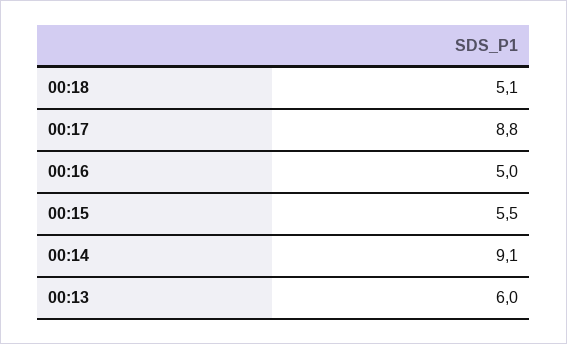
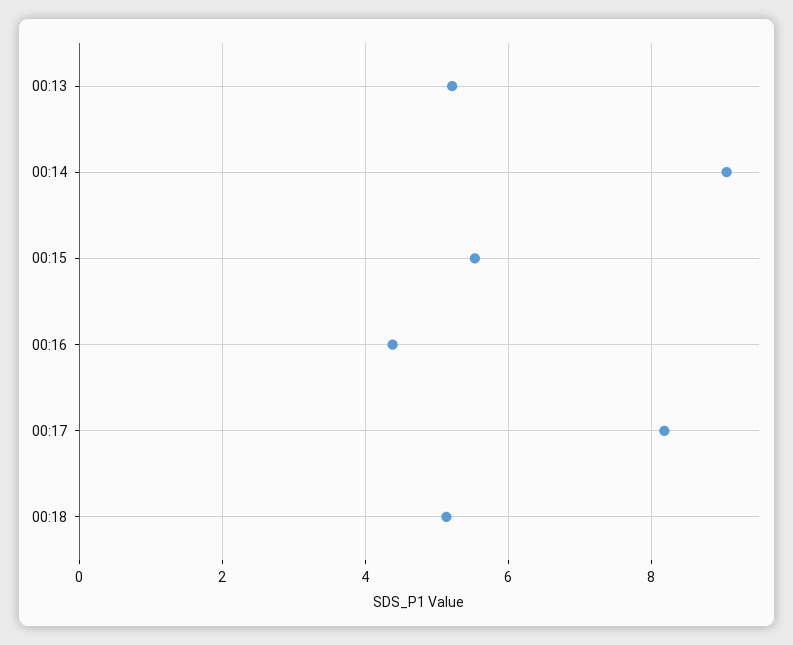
00:17: 8.8 -> 8.2
00:16: 5 -> 4.4
00:13: 6 -> 5.2

